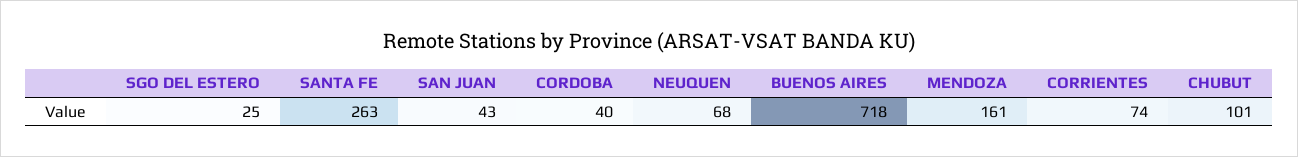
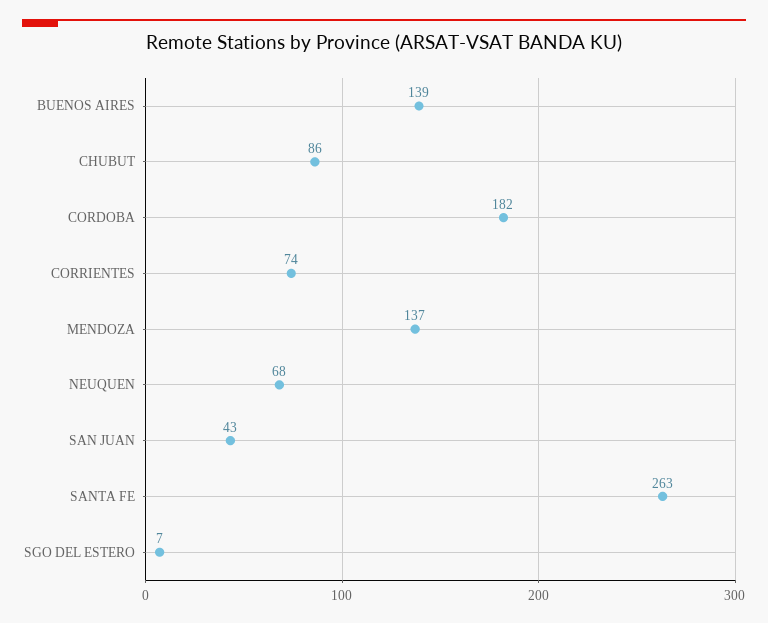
SGO DEL ESTERO: 25 -> 7
CORDOBA: 40 -> 182
BUENOS AIRES: 718 -> 139
MENDOZA: 161 -> 137
CHUBUT: 101 -> 86

